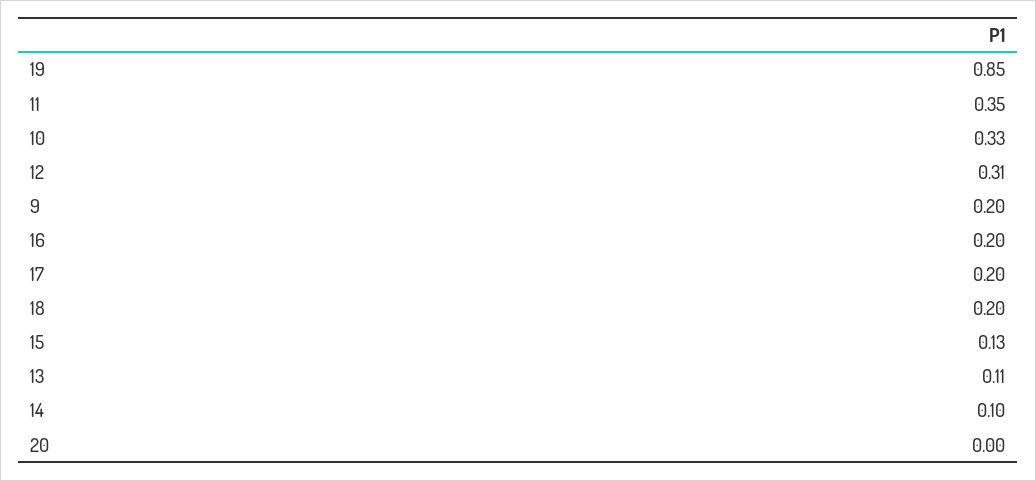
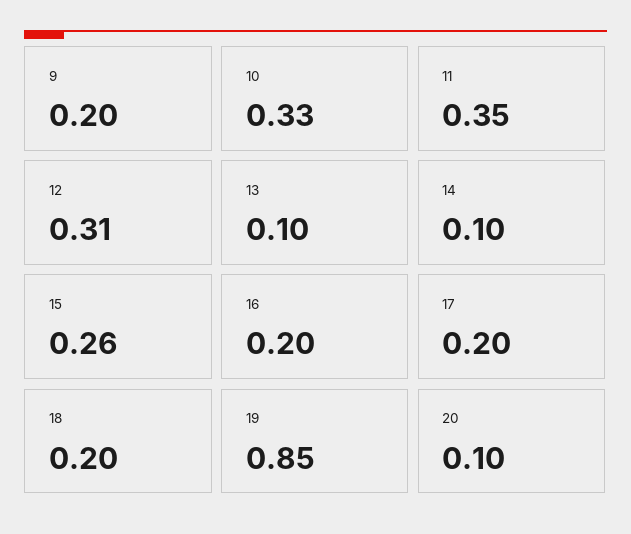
15: 0.13 -> 0.26
13: 0.11 -> 0.1
20: 0 -> 0.1

